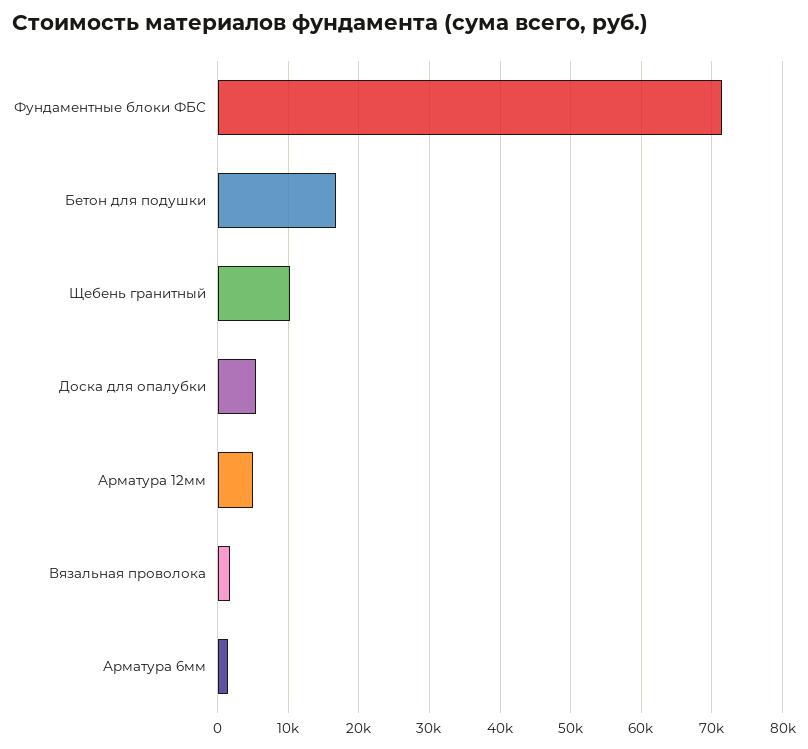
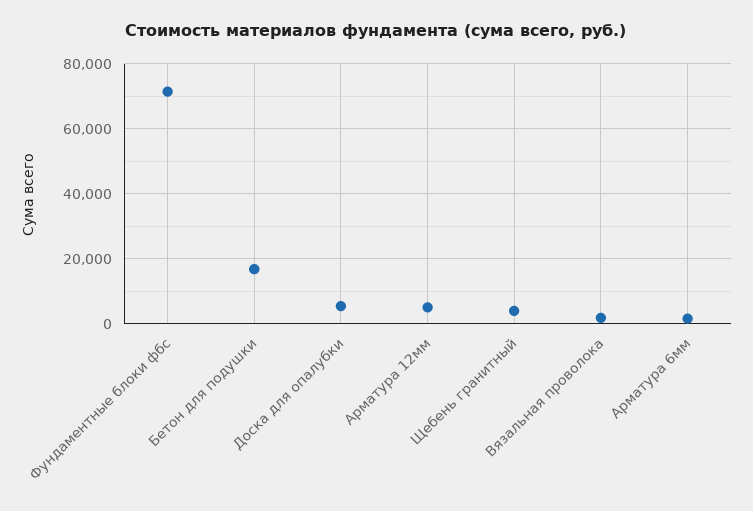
Щебень гранитный: 10000 -> 4000

